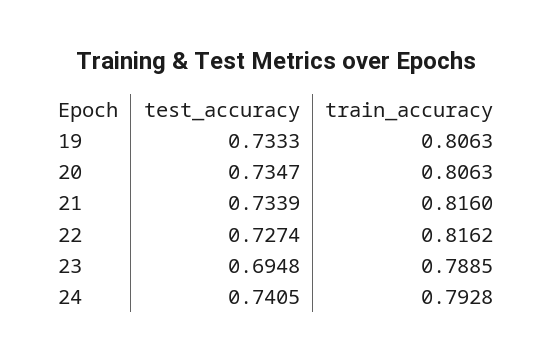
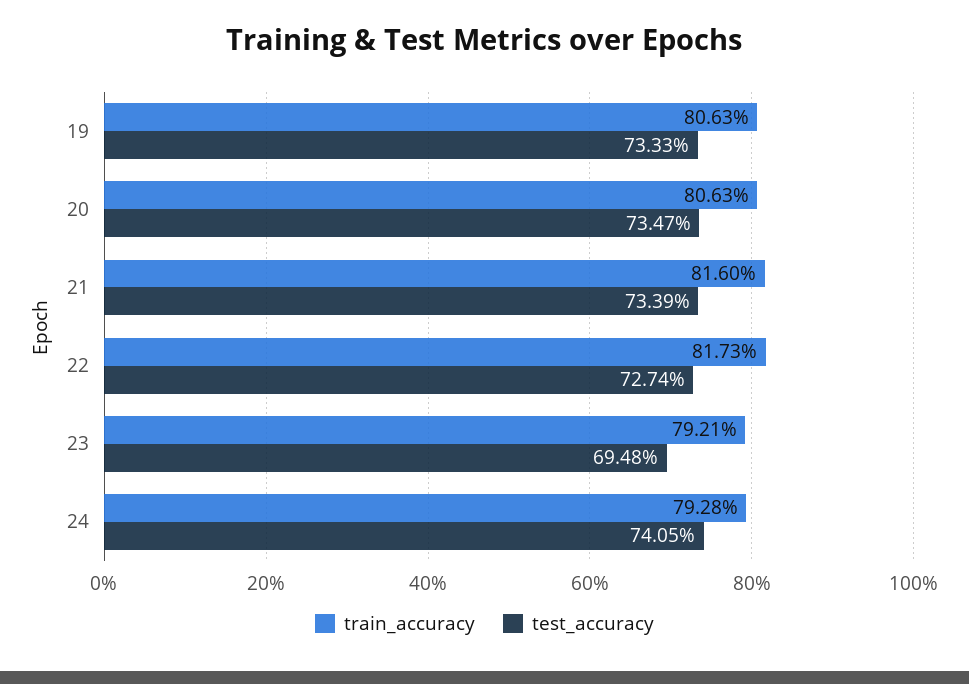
train_accuracy, 22: 0.8162 -> 0.8173
train_accuracy, 23: 0.7885 -> 0.7921

